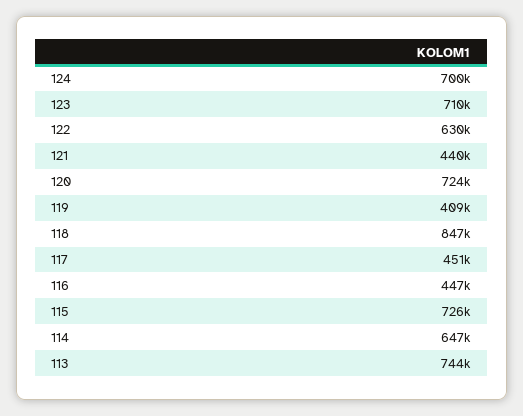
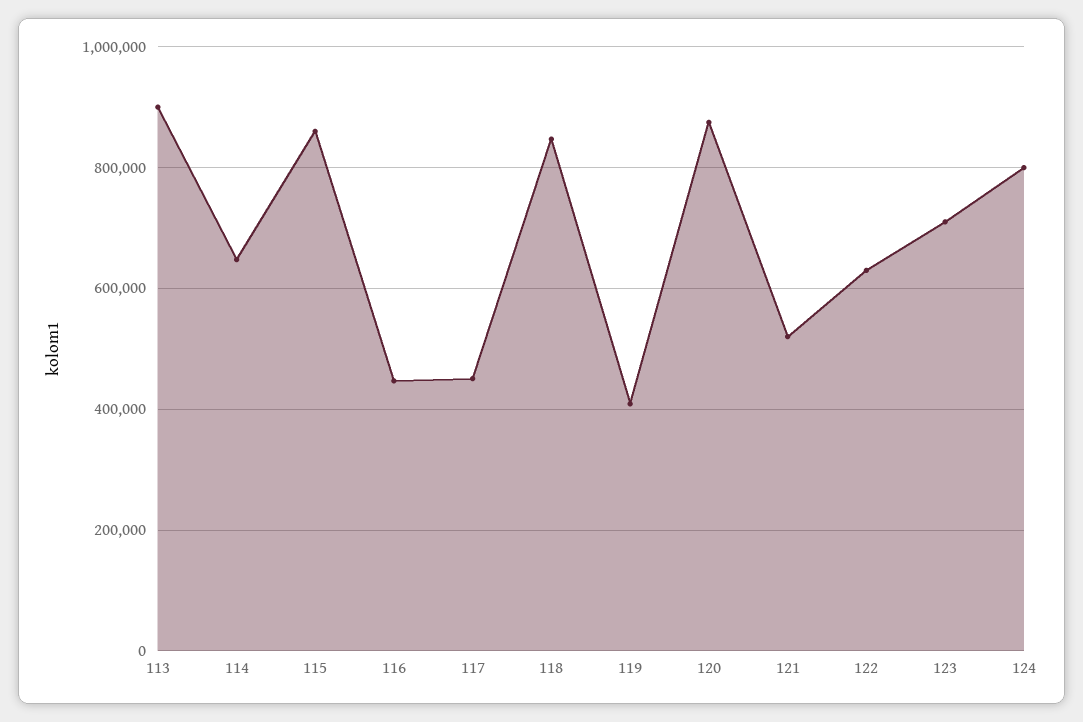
124: 700000 -> 800000
121: 440000 -> 520000
120: 724000 -> 880000
115: 726000 -> 860000
113: 744000 -> 900000

